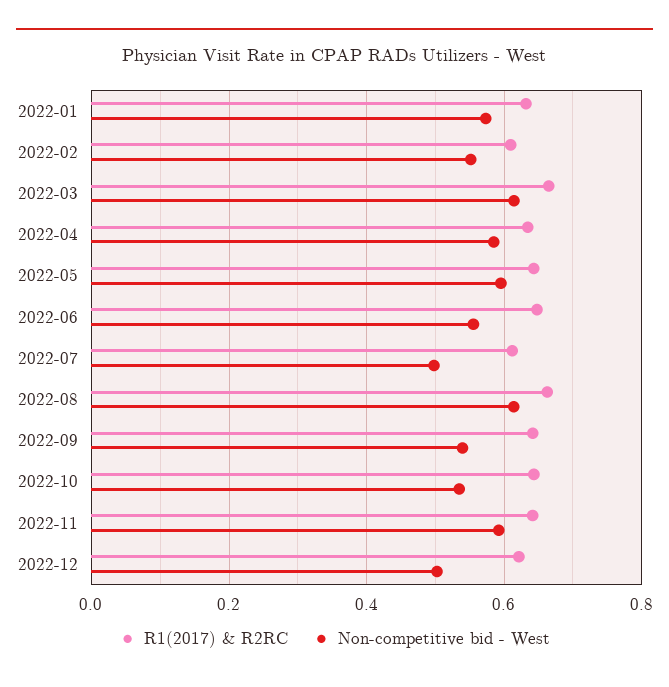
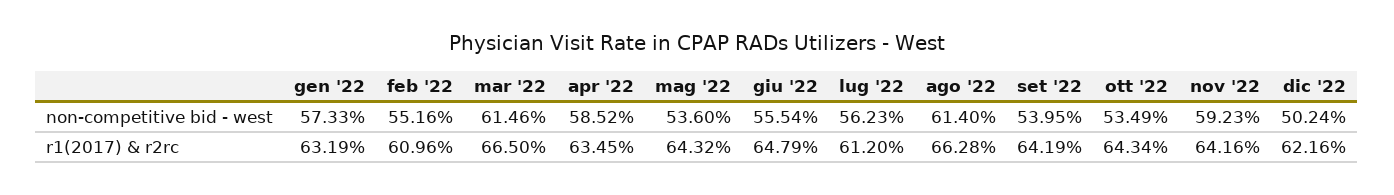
Non-competitive bid - West, 2022-05: 0.6 -> 0.536
Non-competitive bid - West, 2022-07: 0.5 -> 0.5623

